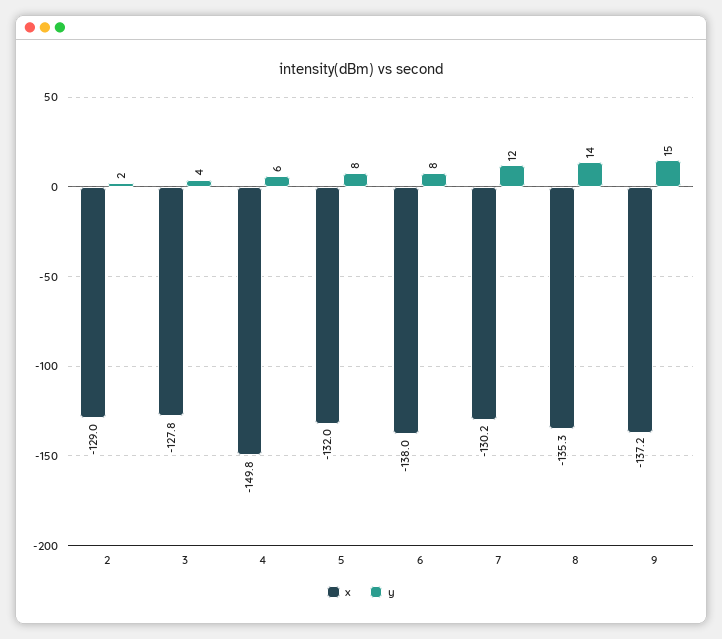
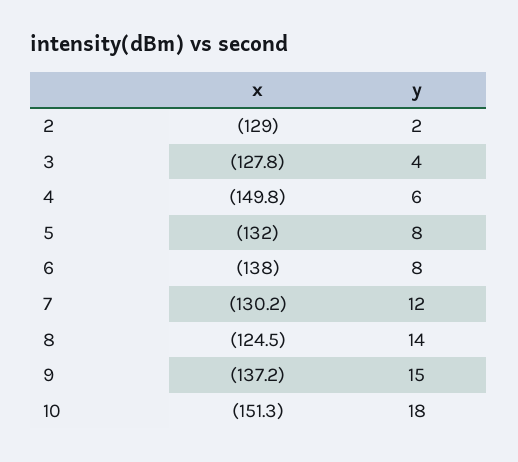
x, 8: -135.3 -> -124.5
x, 10: none -> -151.3
y, 10: none -> 18

